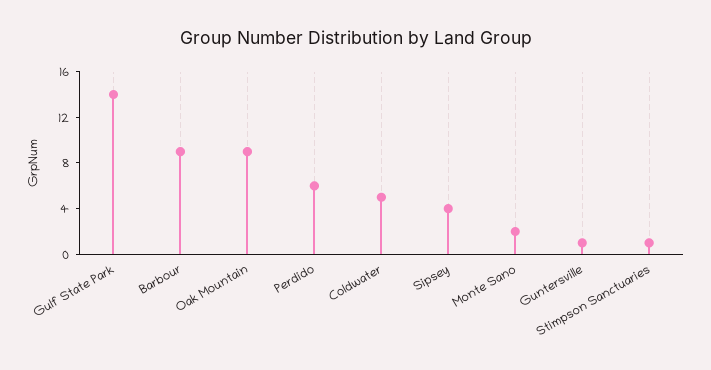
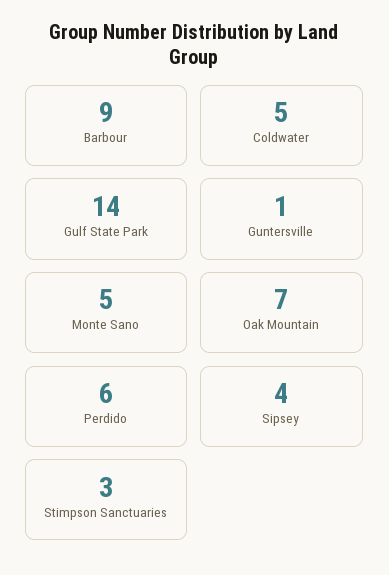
Oak Mountain: 9 -> 7
Monte Sano: 2 -> 5
Stimpson Sanctuaries: 1 -> 3

